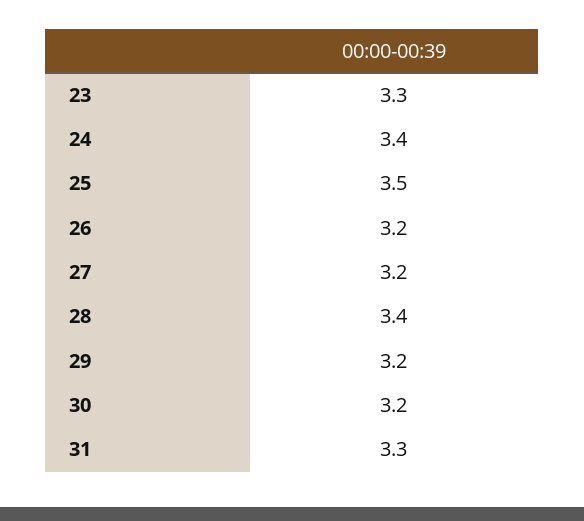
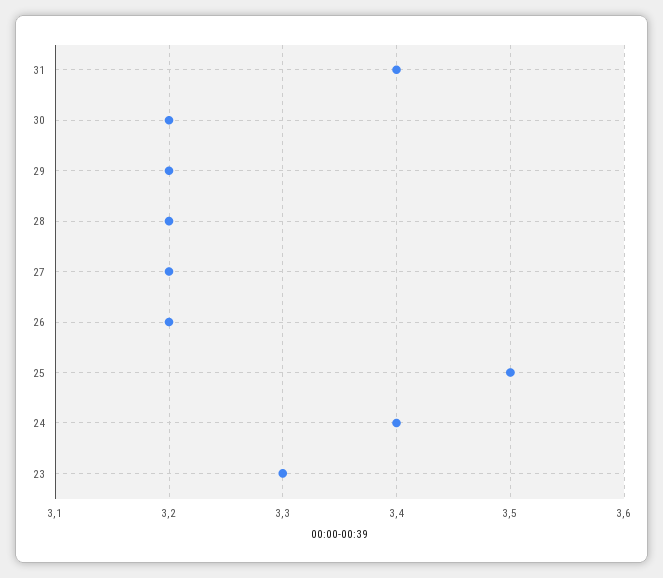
28: 3.4 -> 3.2
31: 3.3 -> 3.4

